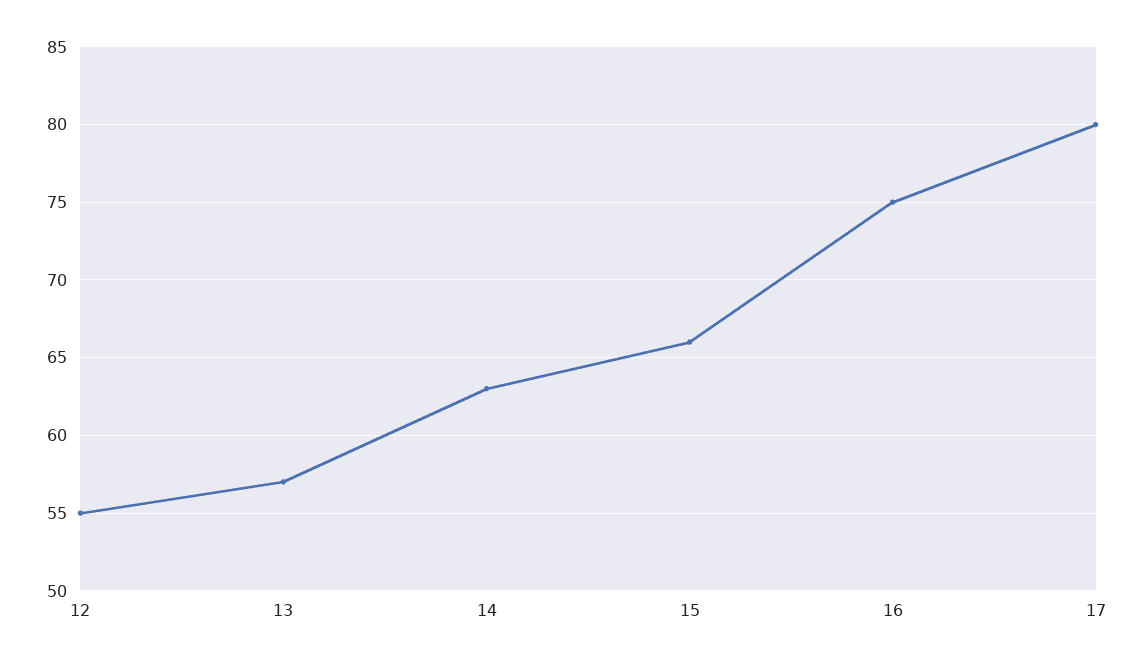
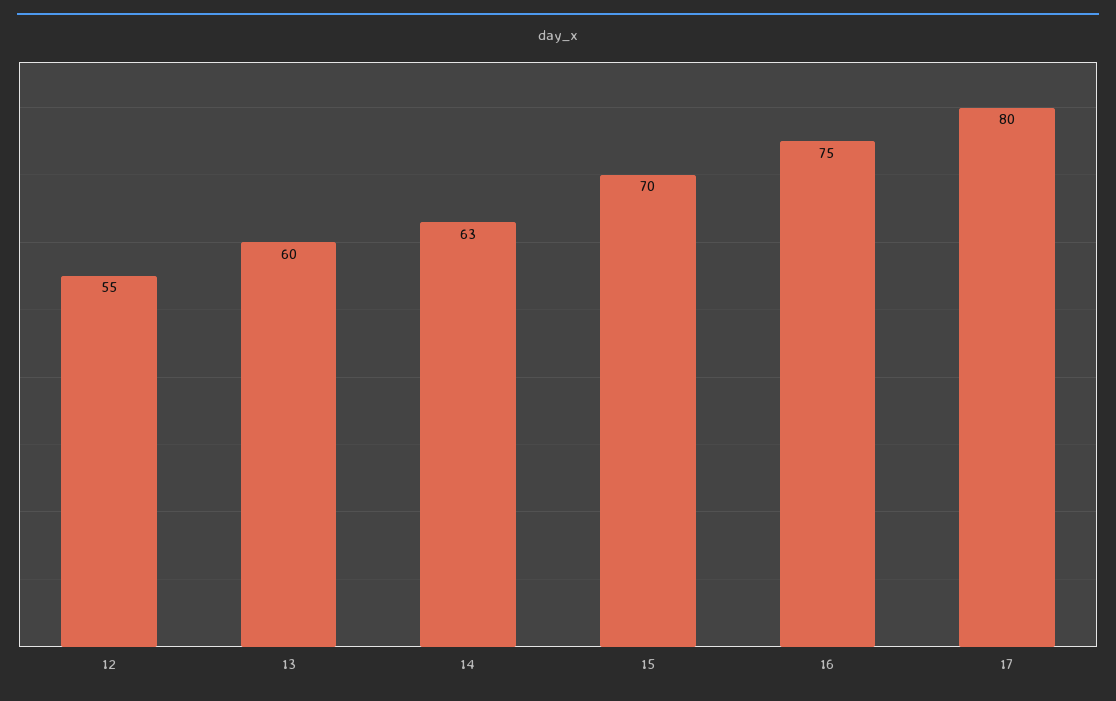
13: 57 -> 60
15: 66 -> 70

